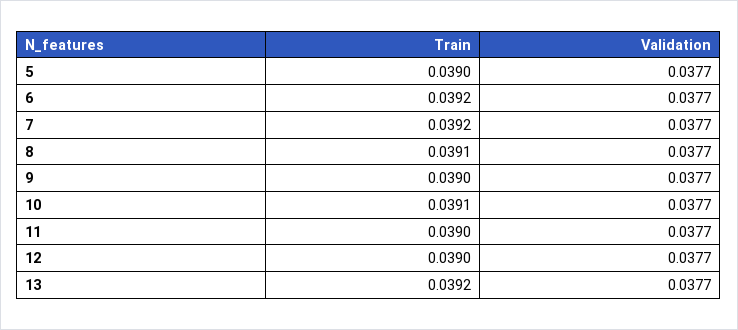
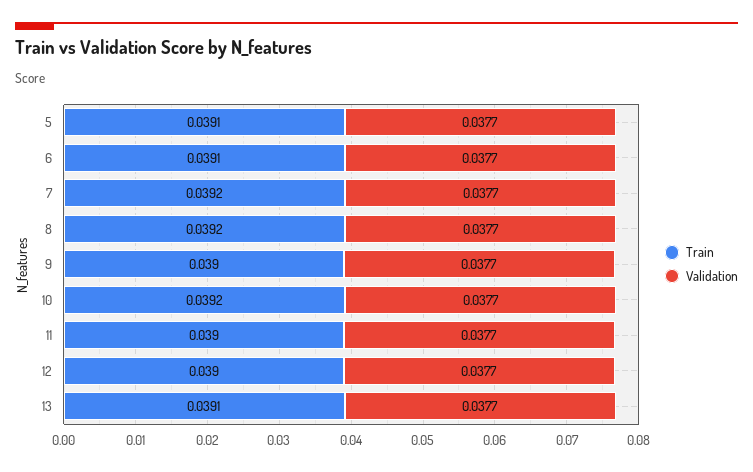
Train, 5: 0.039 -> 0.0391
Train, 6: 0.0392 -> 0.0391
Train, 8: 0.0391 -> 0.0392
Train, 10: 0.0391 -> 0.0392
Train, 13: 0.0392 -> 0.0391

